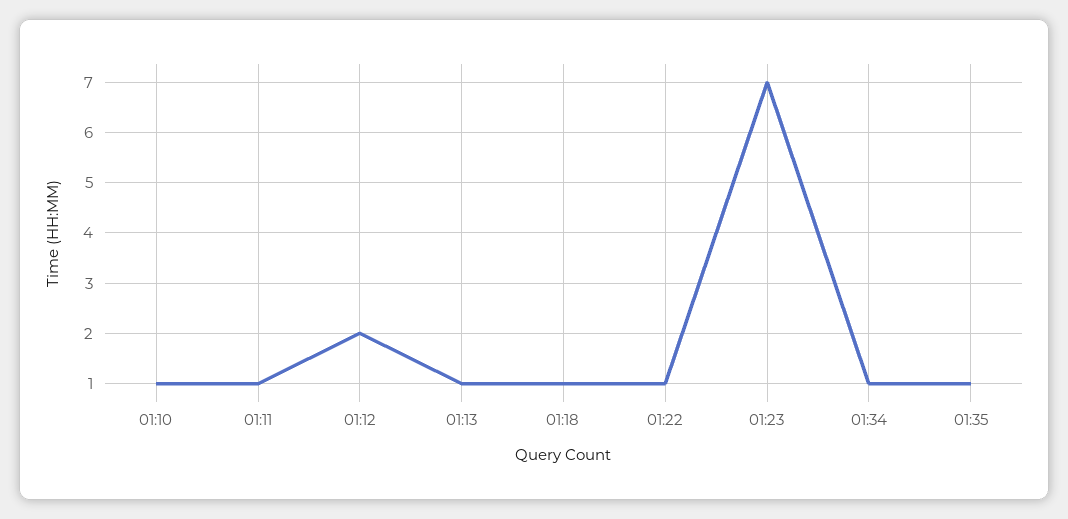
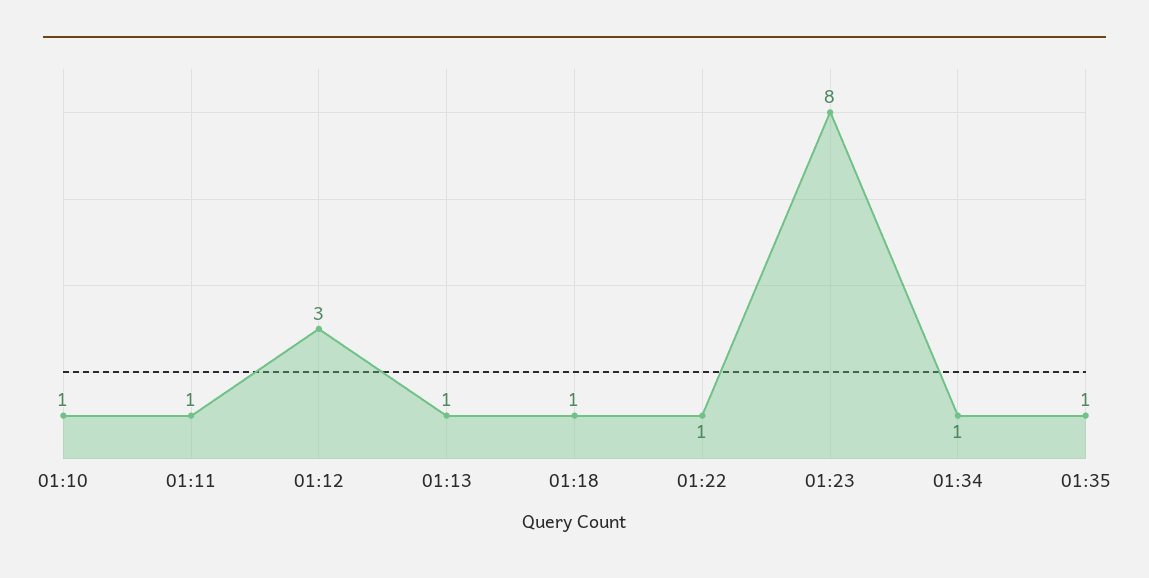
01:12: 2 -> 3
01:23: 7 -> 8

